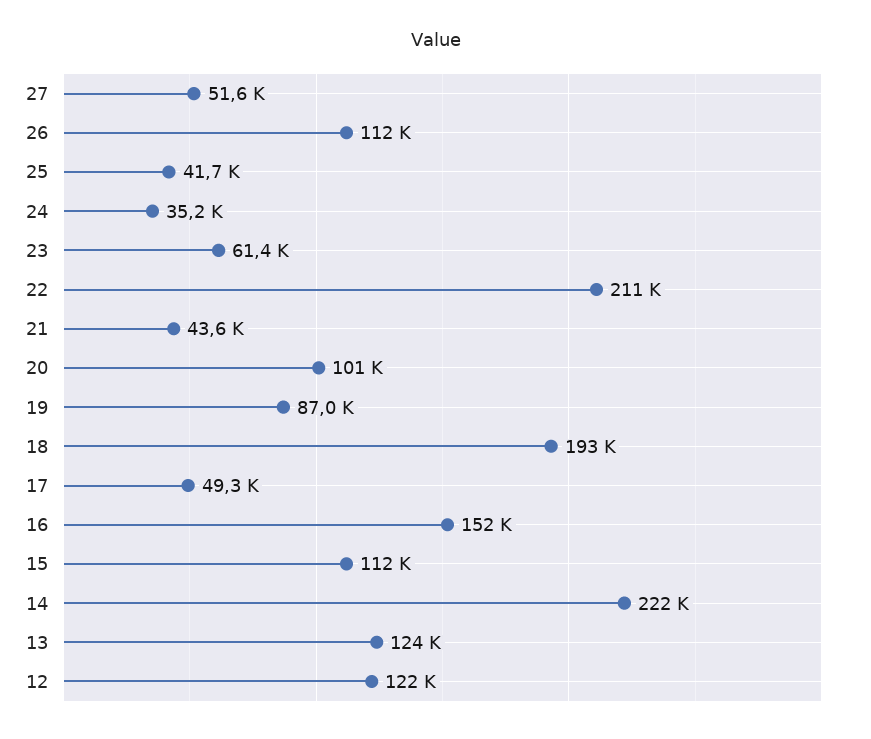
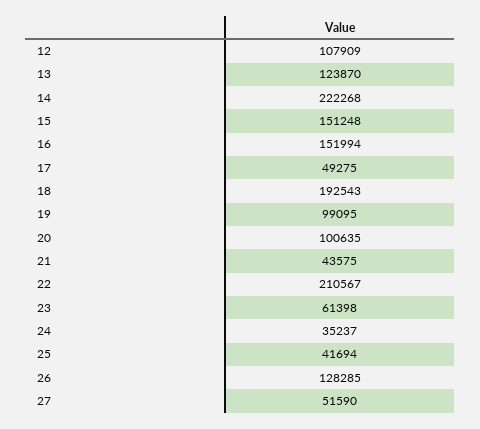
26: 112000 -> 128285
19: 87000 -> 99095
15: 112000 -> 151248
12: 122000 -> 107909

